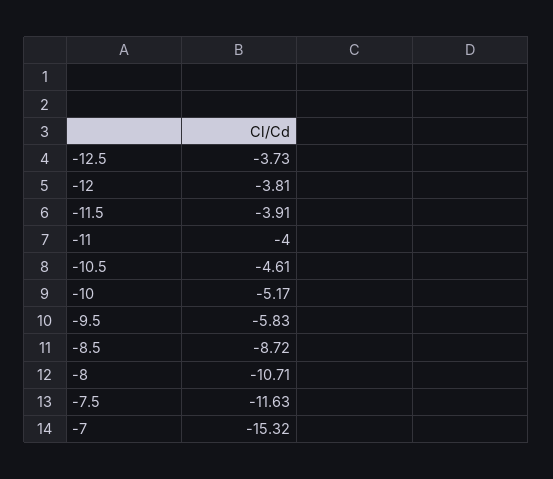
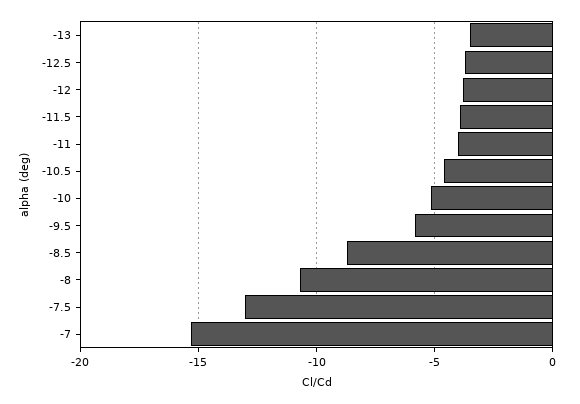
-7.5: -11.63 -> -13
-13: none -> -3.5

